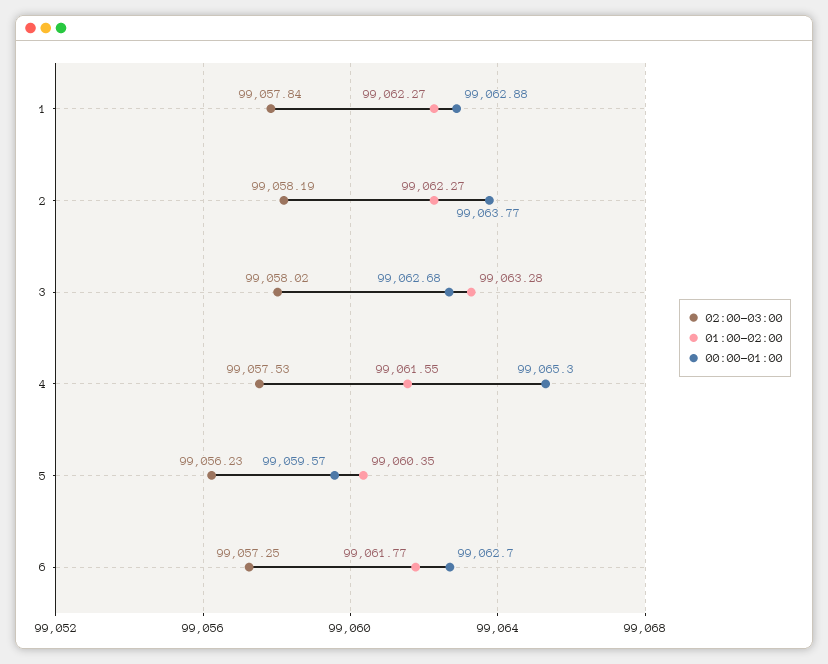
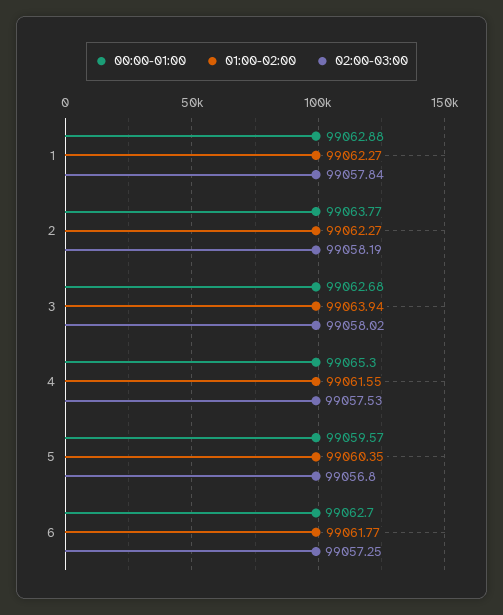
01:00-02:00, 3: 99063.28 -> 99063.94
02:00-03:00, 5: 99056.23 -> 99056.8

